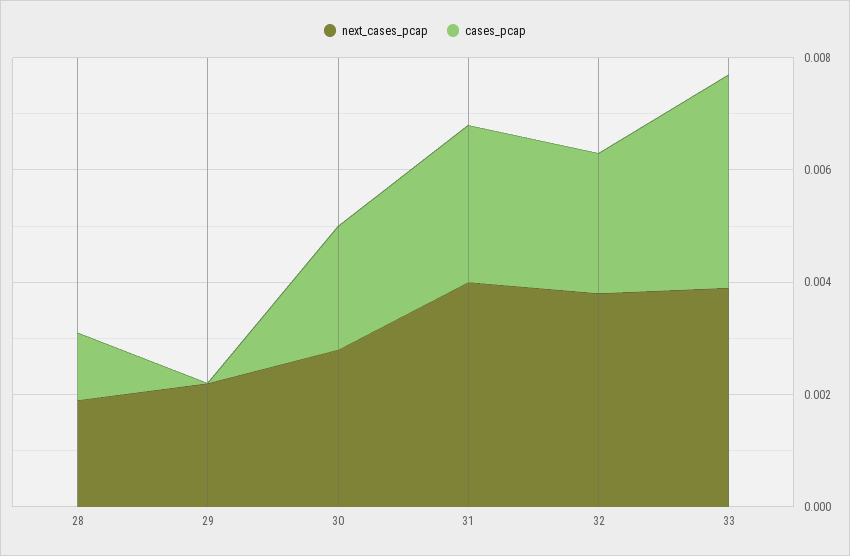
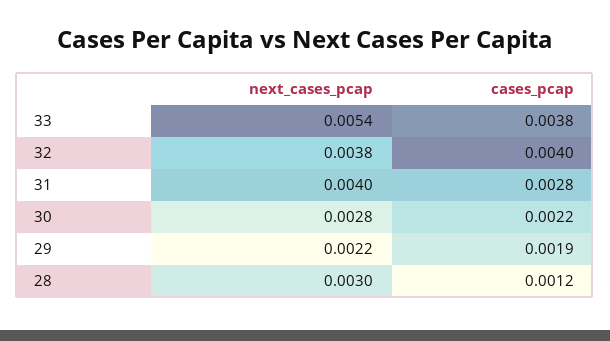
next_cases_pcap, 28: 0.002 -> 0.003
cases_pcap, 29: 0 -> 0.0019
cases_pcap, 32: 0.0025 -> 0.004
next_cases_pcap, 33: 0.004 -> 0.0054

